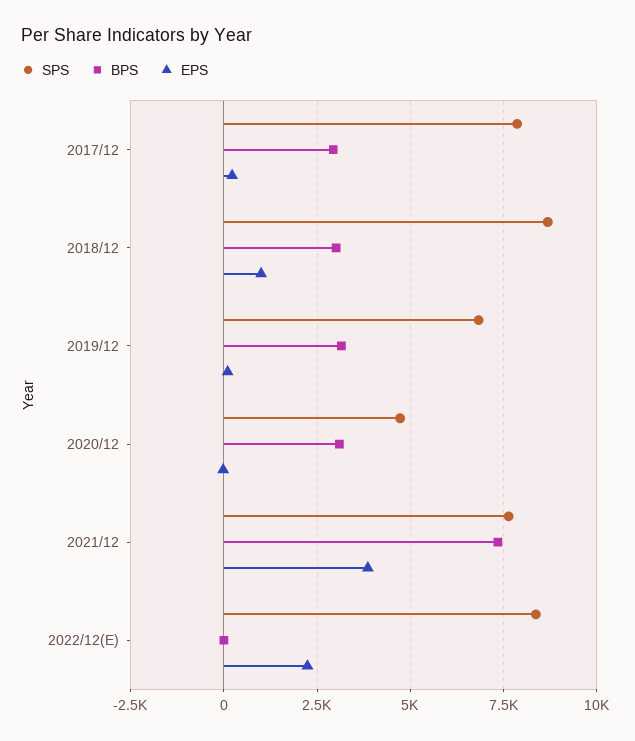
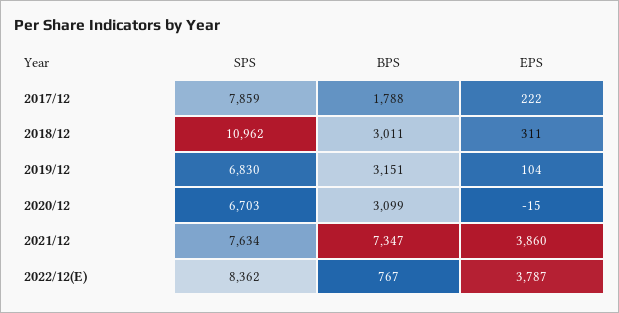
BPS, 2017/12: 3000 -> 1788
SPS, 2018/12: 8750 -> 10962
EPS, 2018/12: 1000 -> 311
SPS, 2020/12: 4750 -> 6703
BPS, 2022/12(E): 0 -> 767
EPS, 2022/12(E): 2250 -> 3787

